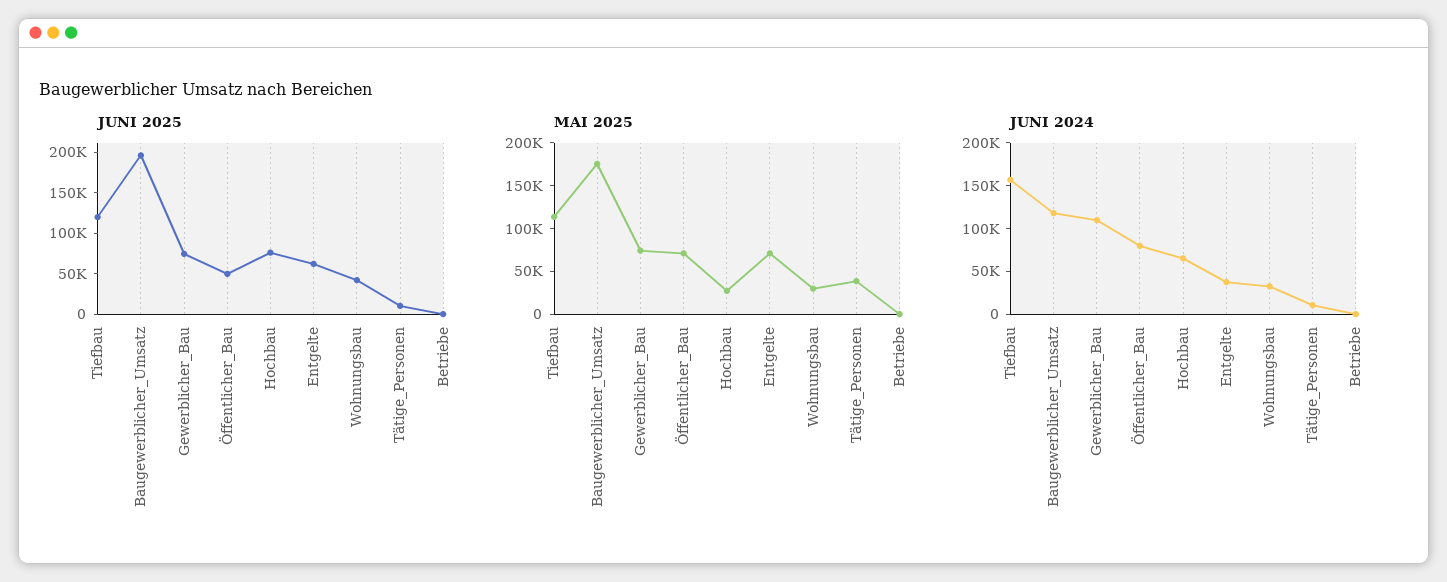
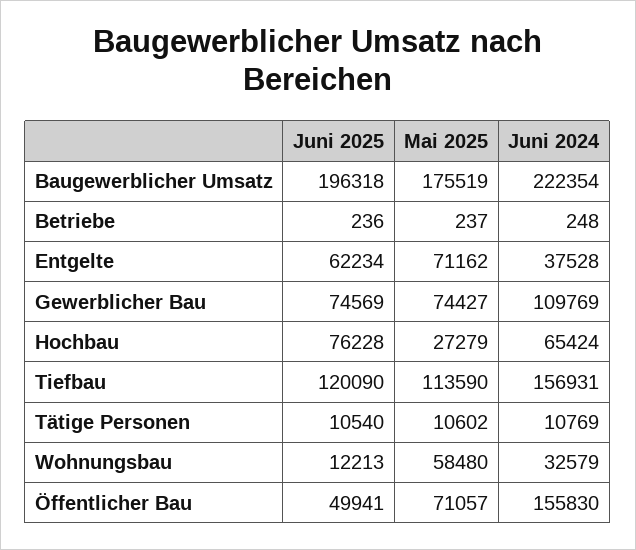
JUNI 2025, Wohnungsbau: 40000 -> 12213
MAI 2025, Wohnungsbau: 30000 -> 58480
MAI 2025, Tätige_Personen: 40000 -> 10602
JUNI 2024, Baugewerblicher_Umsatz: 120000 -> 222354
JUNI 2024, Öffentlicher_Bau: 80000 -> 155830

